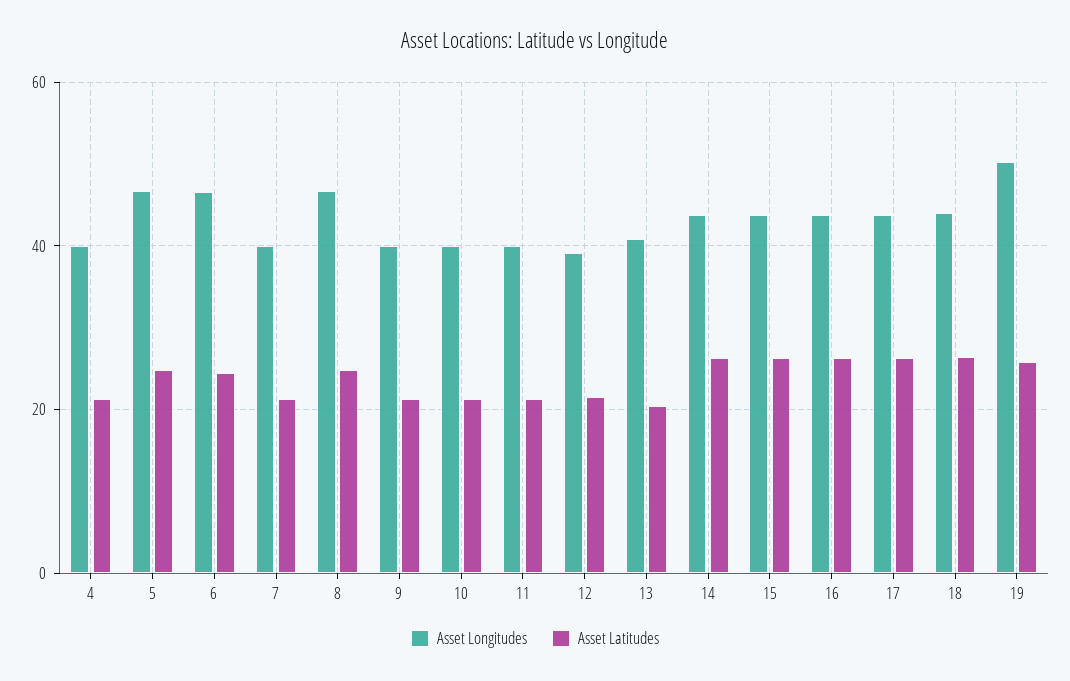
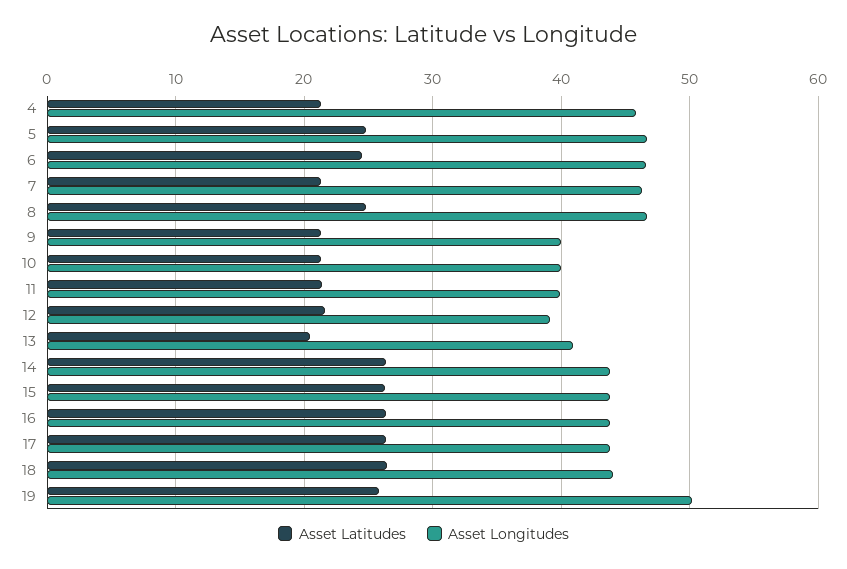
Asset Longitudes, 4: 40 -> 46
Asset Longitudes, 7: 40 -> 46

